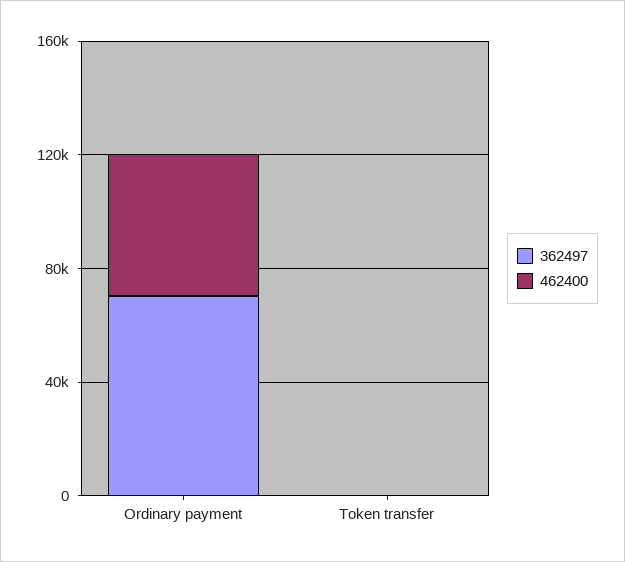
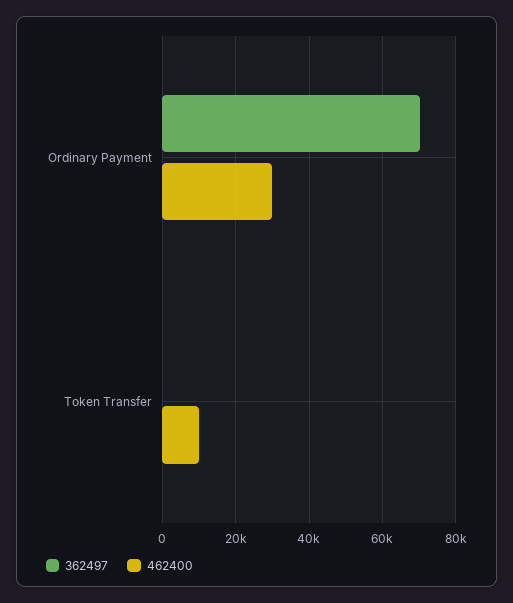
462400, Ordinary payment: 50000 -> 30000
462400, Token transfer: 0 -> 10000

